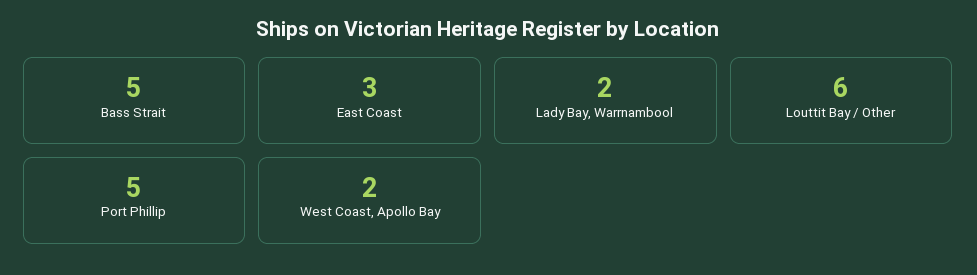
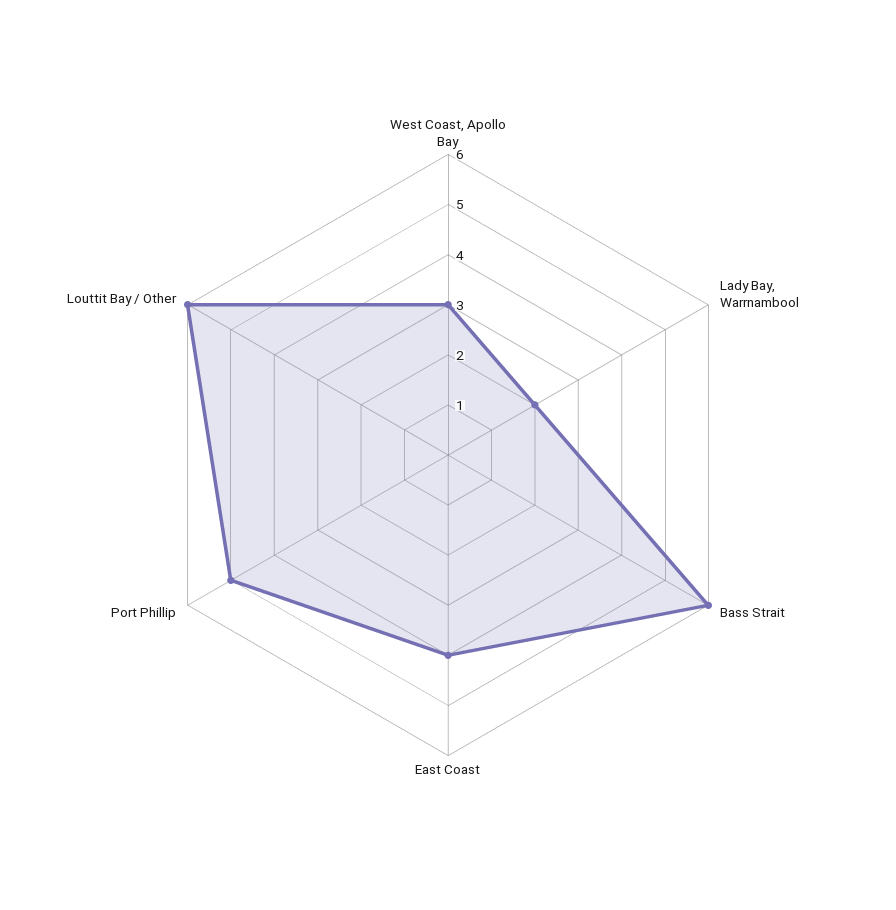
Bass Strait: 5 -> 6
East Coast: 3 -> 4
West Coast, Apollo Bay: 2 -> 3

